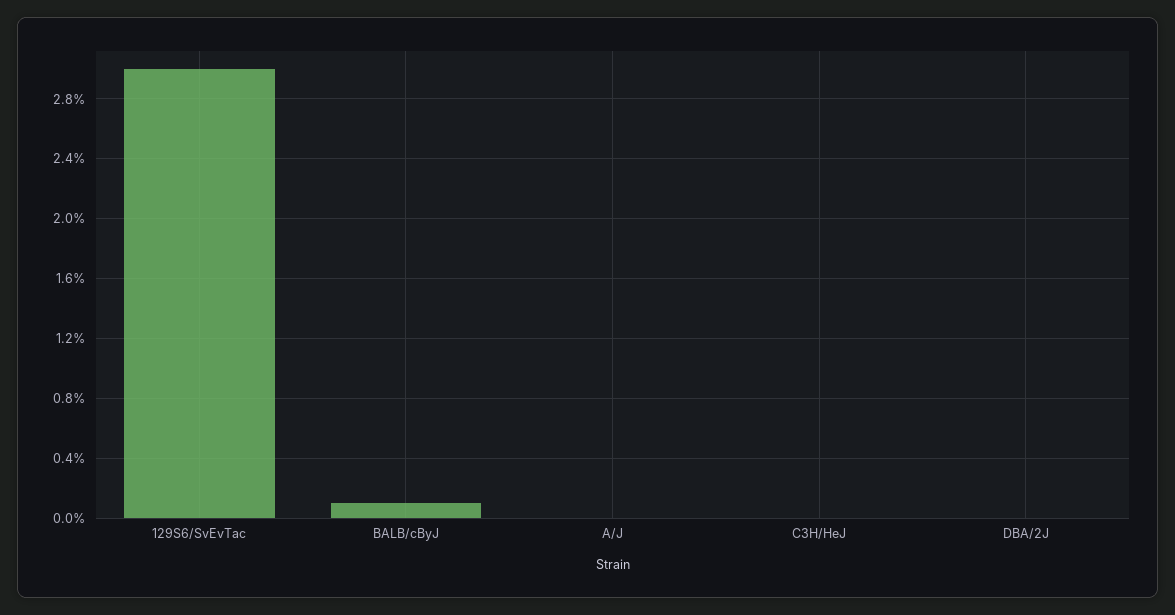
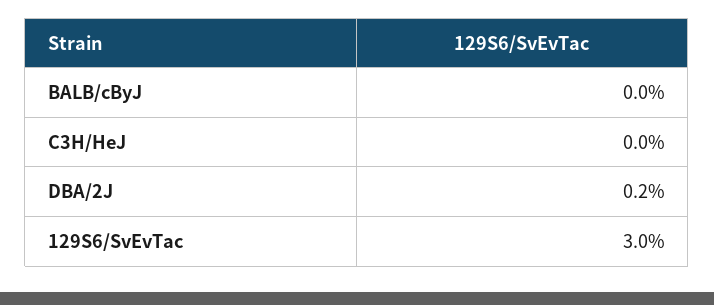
BALB/cByJ: 0.1 -> 0
A/J: 0 -> none
DBA/2J: 0 -> 0.2

